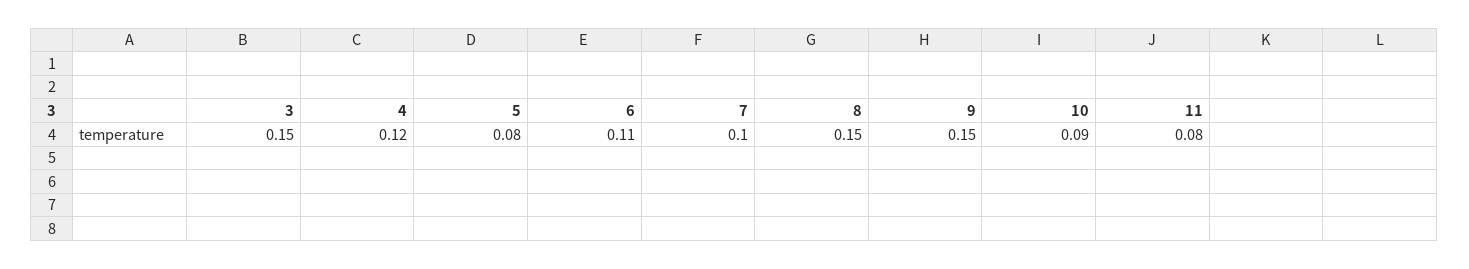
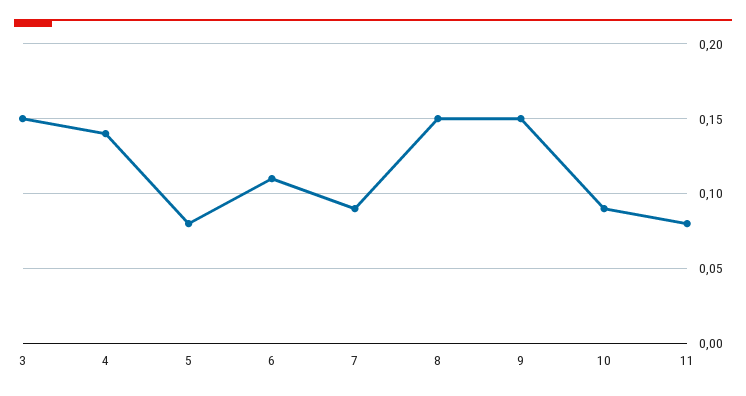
4: 0.12 -> 0.14
7: 0.1 -> 0.09

